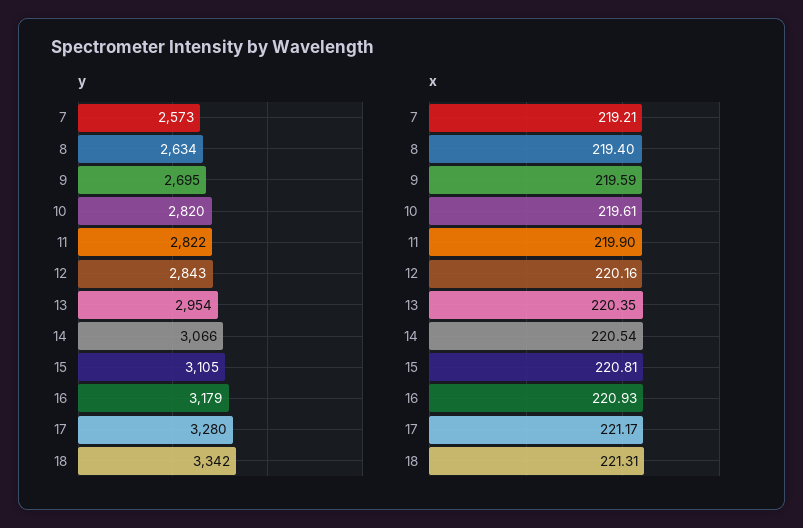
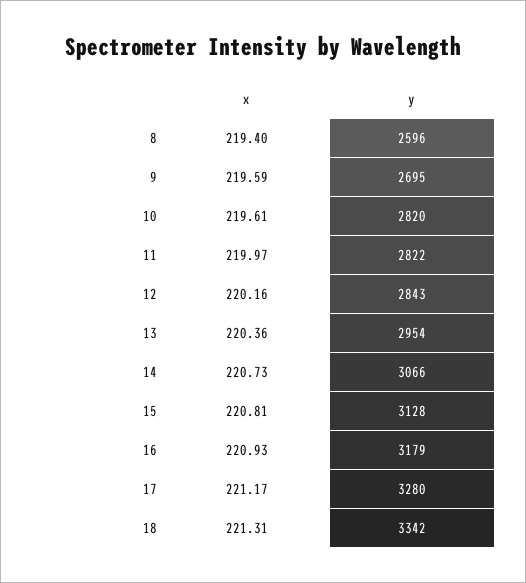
y, 7: 2573 -> none
y, 8: 2634 -> 2596
y, 15: 3105 -> 3128
x, 7: 219.21 -> none
x, 11: 219.9 -> 219.97
x, 13: 220.35 -> 220.36
x, 14: 220.54 -> 220.73

